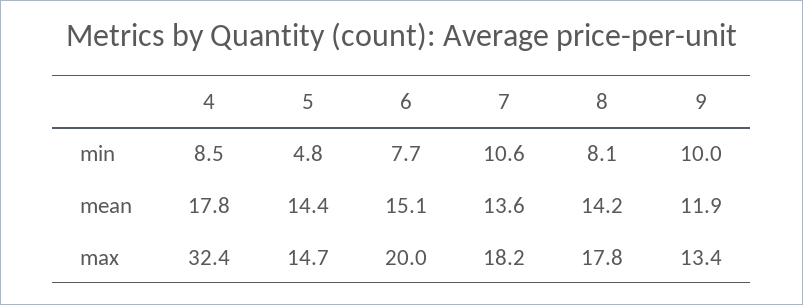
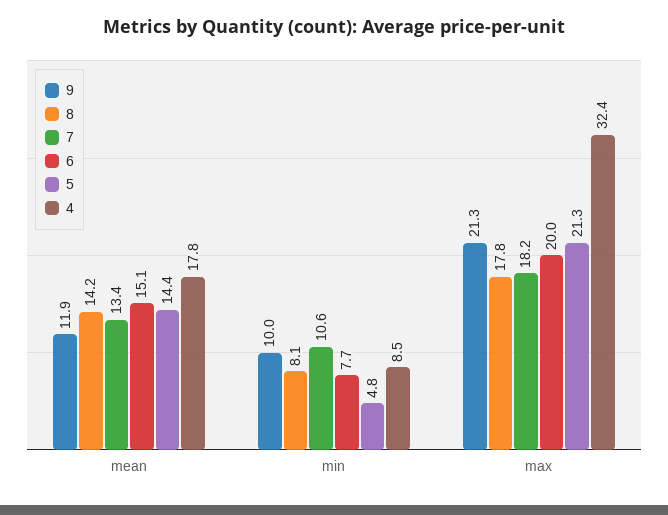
7, mean: 13.6 -> 13.4
5, max: 14.7 -> 21.3
9, max: 13.4 -> 21.3

